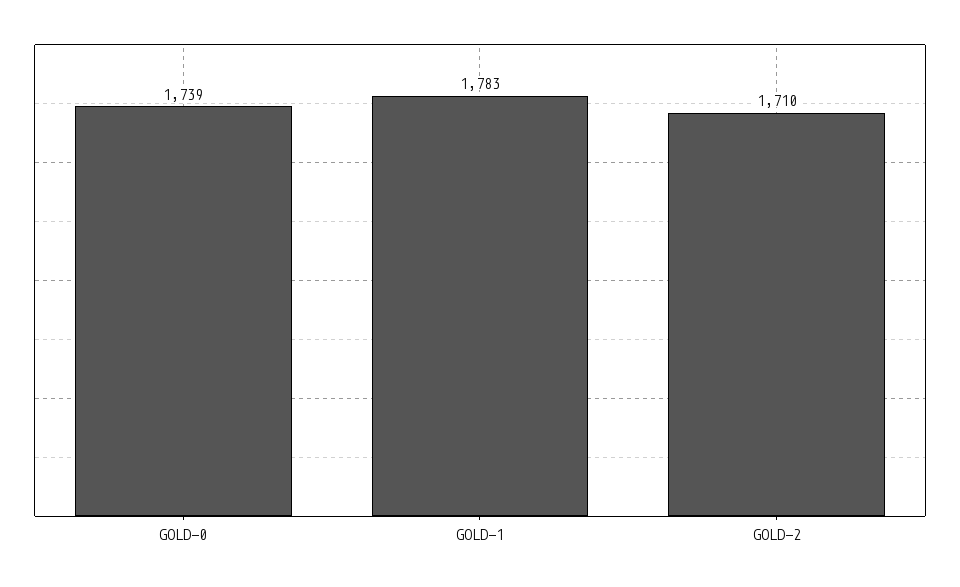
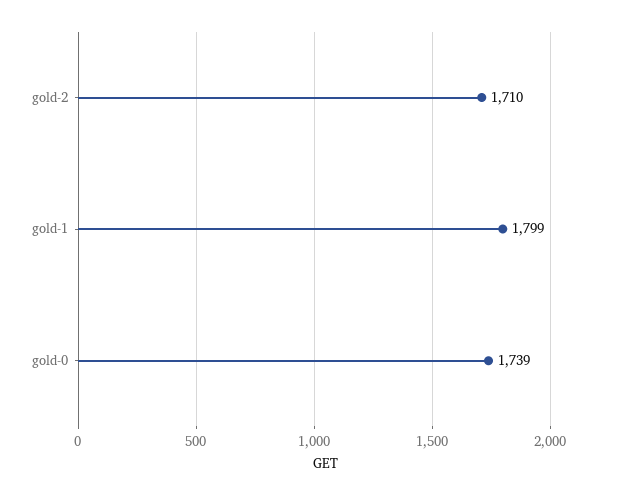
GOLD-1: 1783 -> 1799

